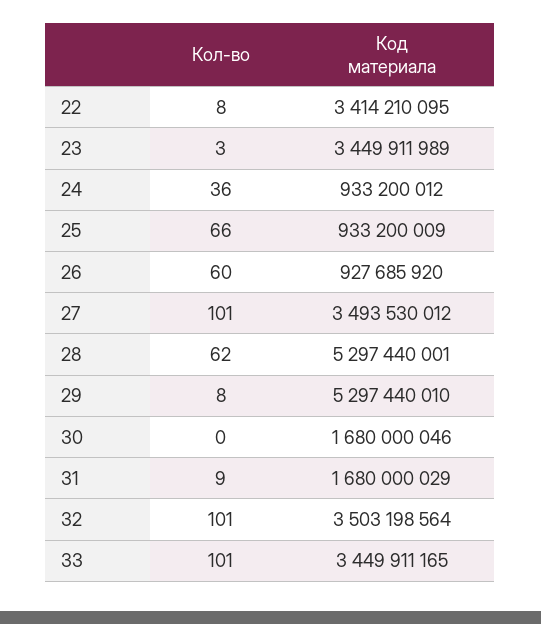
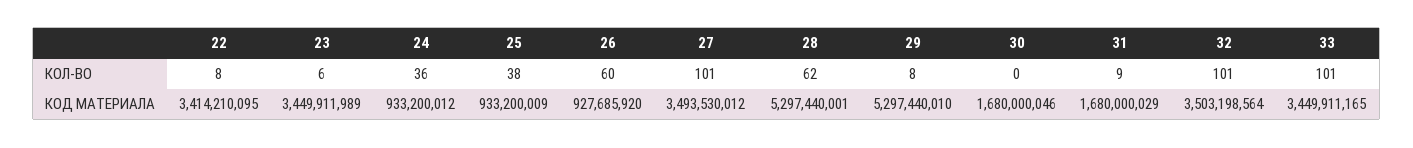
Кол-во, 23: 3 -> 6
Кол-во, 25: 66 -> 38

